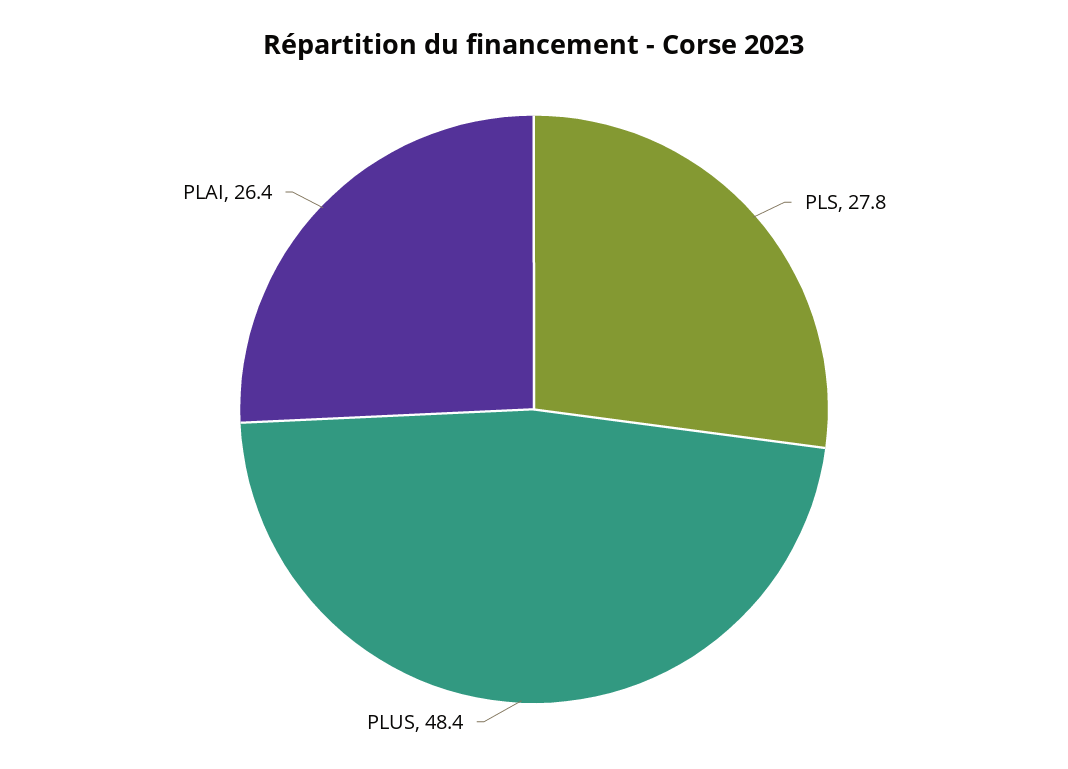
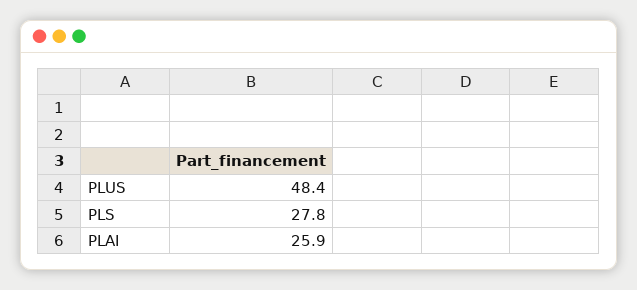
PLAI: 26.4 -> 25.9

